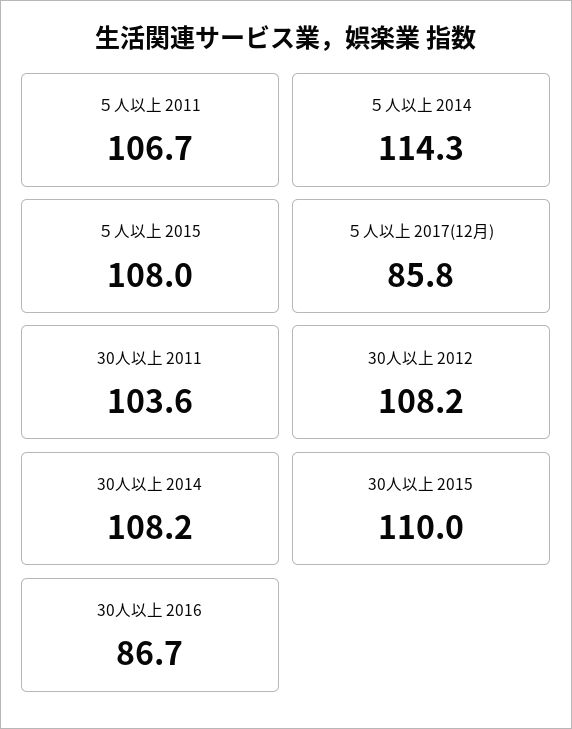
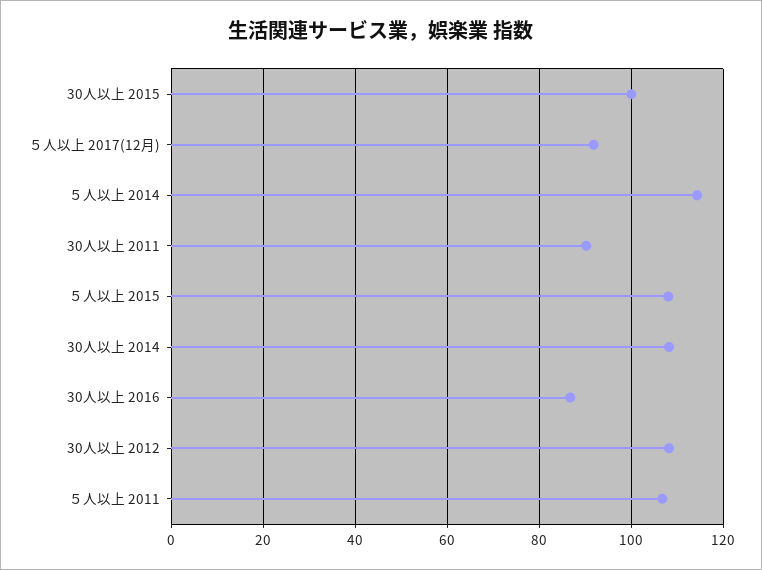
５人以上 2017(12月): 85.8 -> 92
30人以上 2011: 103.6 -> 90
30人以上 2015: 110 -> 100

